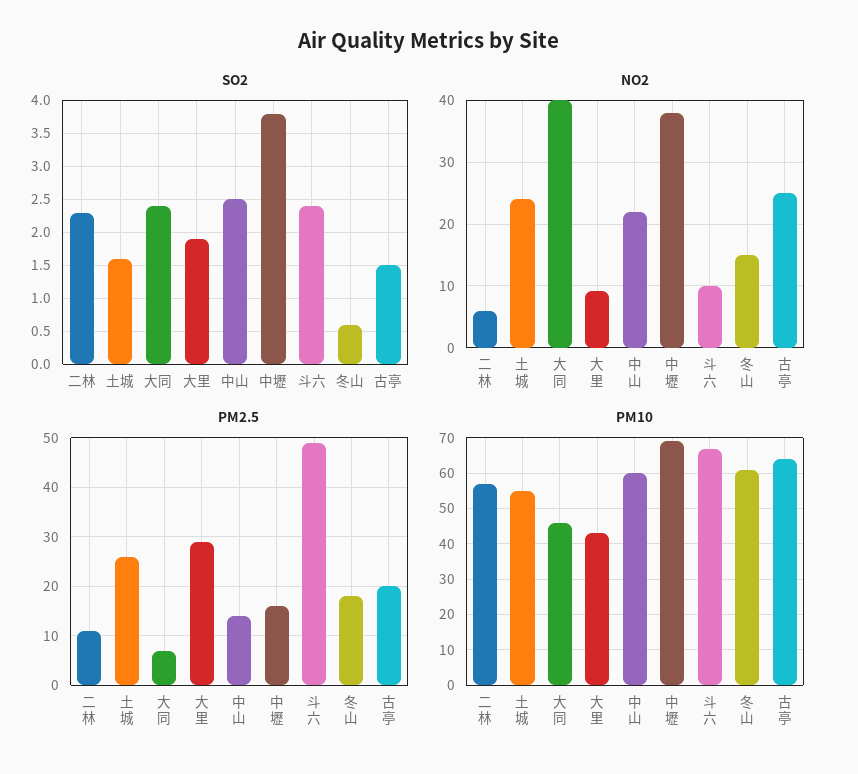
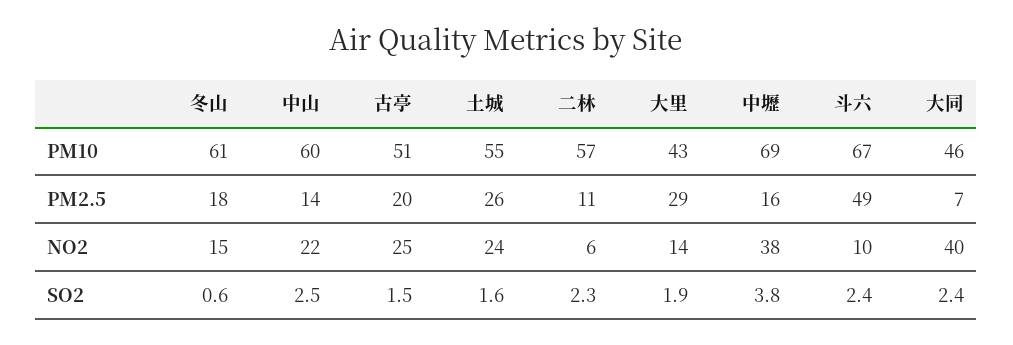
NO2, 大里: 9 -> 14
PM10, 古亭: 65 -> 51

